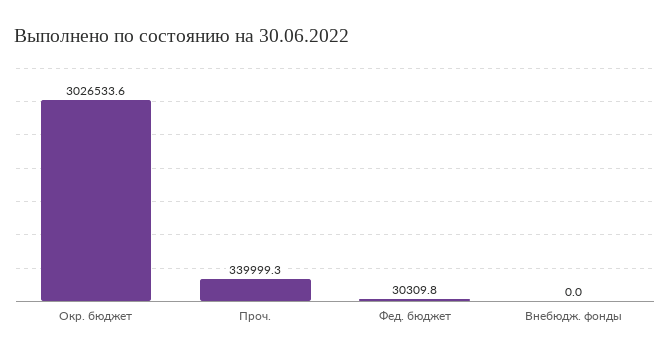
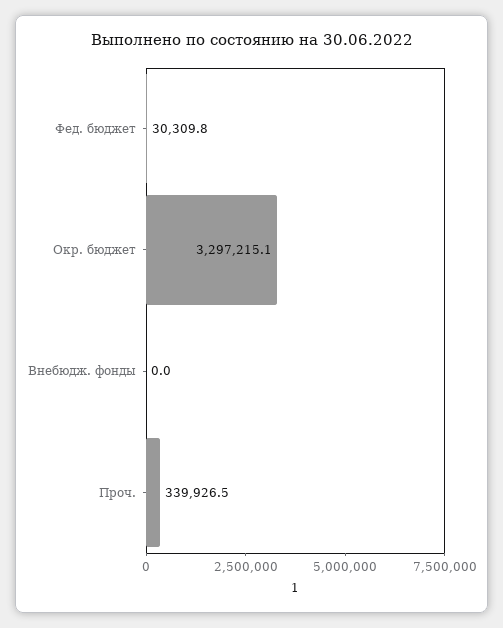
Окр. бюджет: 3026533.6 -> 3297215.1
Проч.: 339999.3 -> 339926.5

